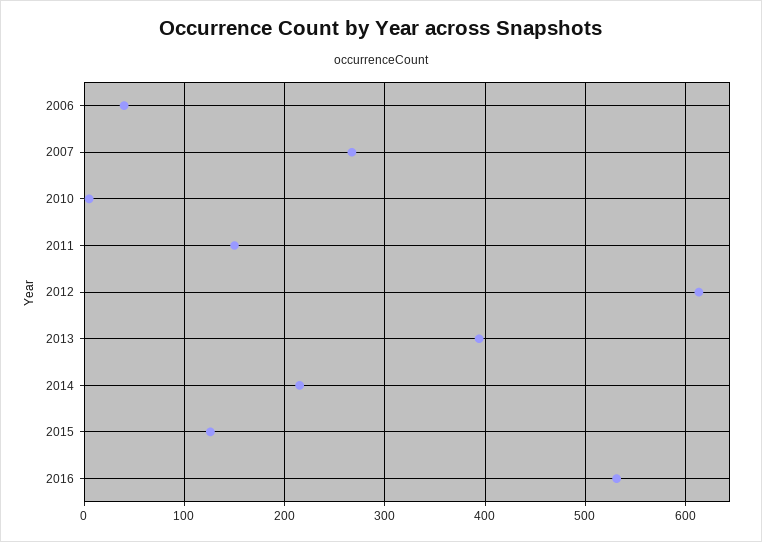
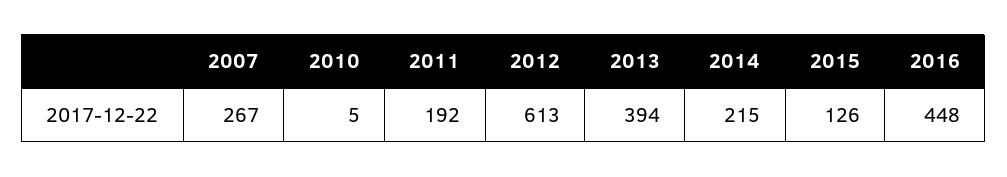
2006: 40 -> none
2011: 150 -> 192
2016: 530 -> 448

